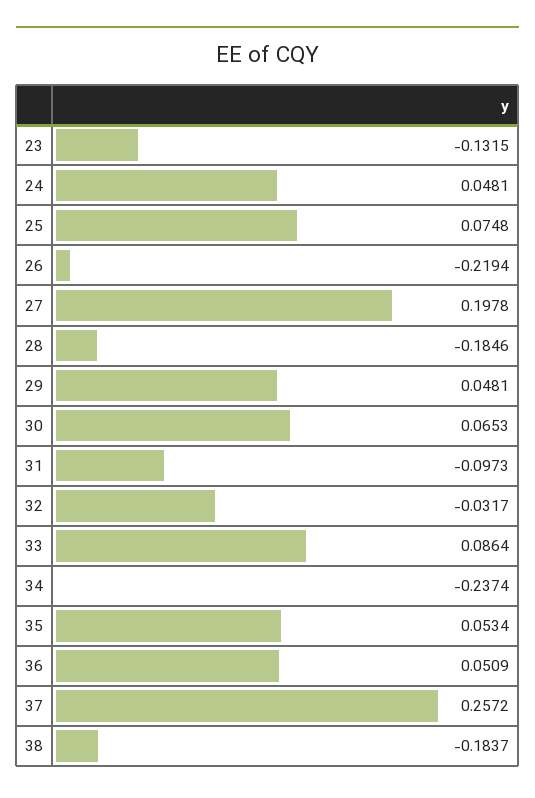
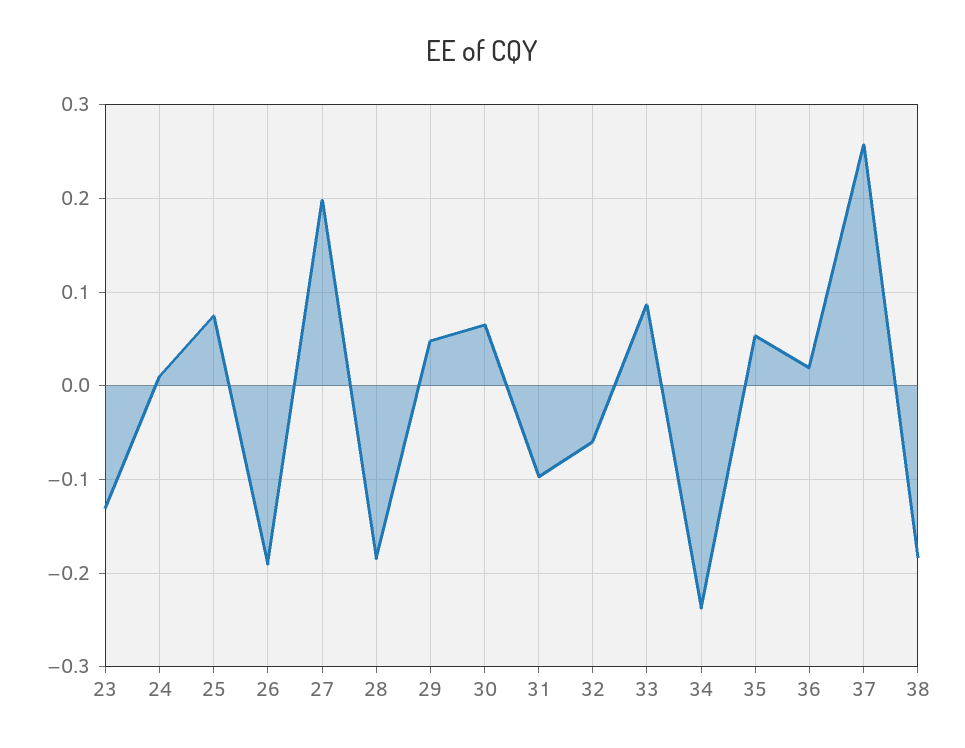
24: 0.0481 -> 0.01
26: -0.2194 -> -0.19
32: -0.0317 -> -0.06
36: 0.0509 -> 0.02

